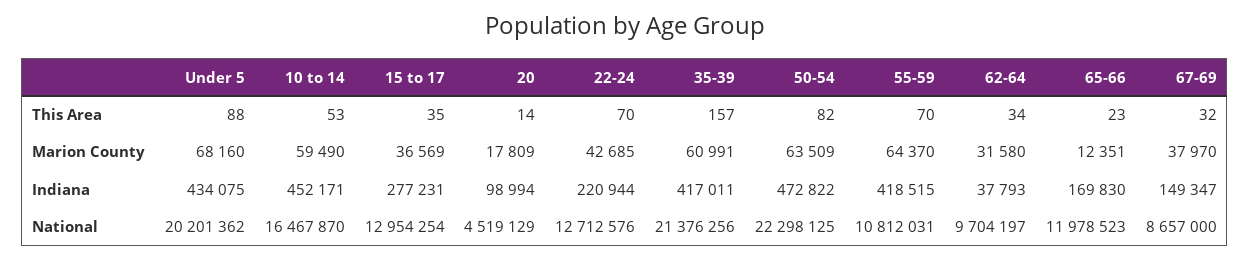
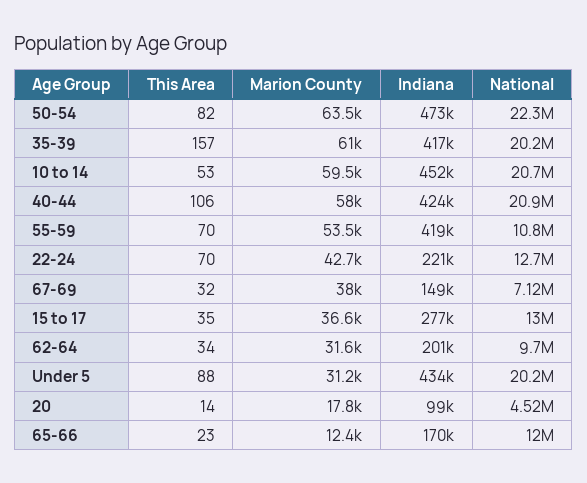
Under 5, Marion County: 68160 -> 31200
55-59, Marion County: 64370 -> 53500
62-64, Indiana: 37793 -> 201000
10 to 14, National: 16467870 -> 20700000
35-39, National: 21376256 -> 20200000
67-69, National: 8657000 -> 7120000
40-44, This Area: none -> 106
40-44, Marion County: none -> 58000
40-44, Indiana: none -> 424000
40-44, National: none -> 20900000

